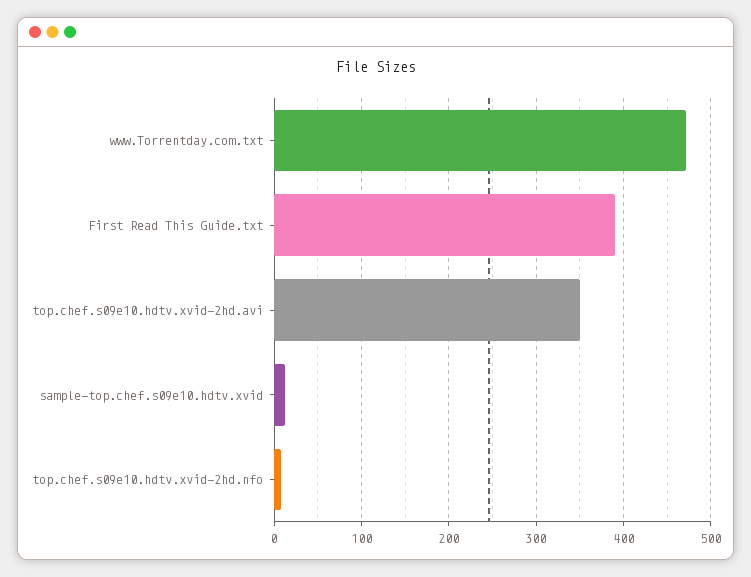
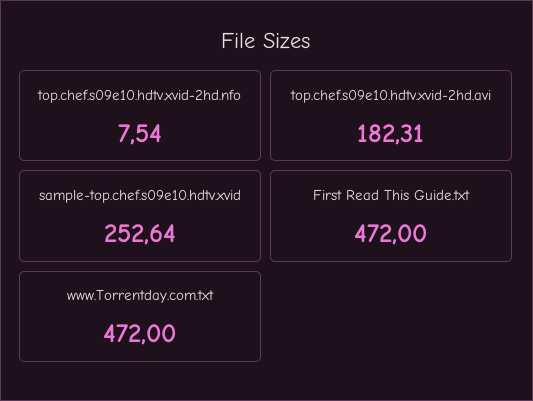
First Read This Guide.txt: 390 -> 472
top.chef.s09e10.hdtv.xvid-2hd.avi: 350 -> 182.31
sample-top.chef.s09e10.hdtv.xvid: 10 -> 252.64

